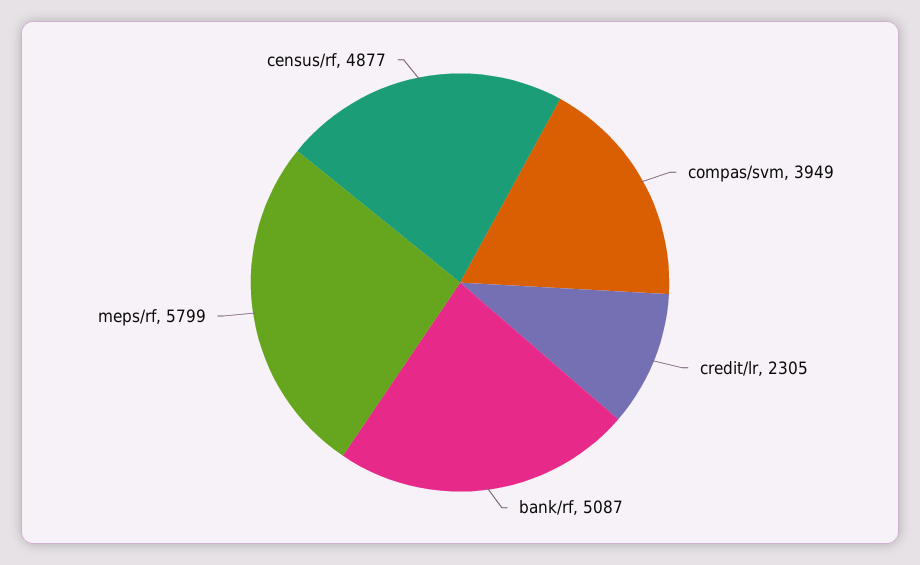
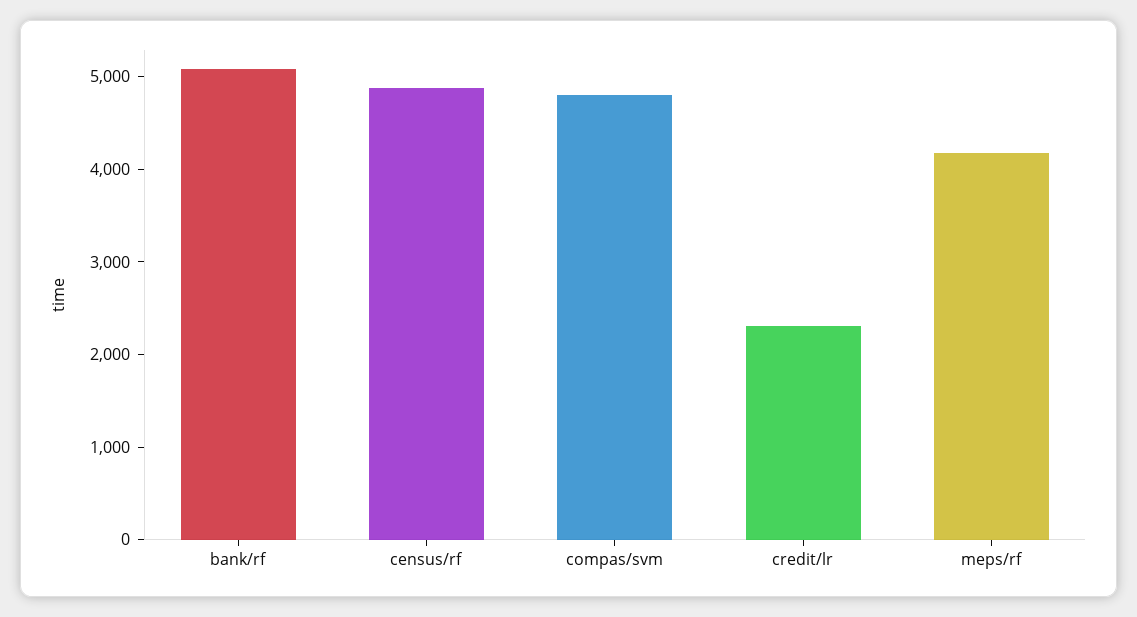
compas/svm: 3949 -> 4800
meps/rf: 5799 -> 4200

